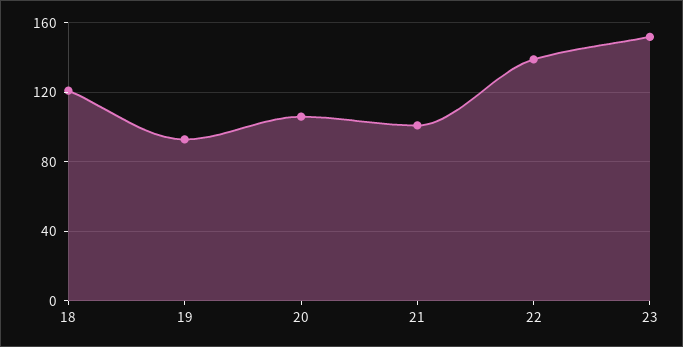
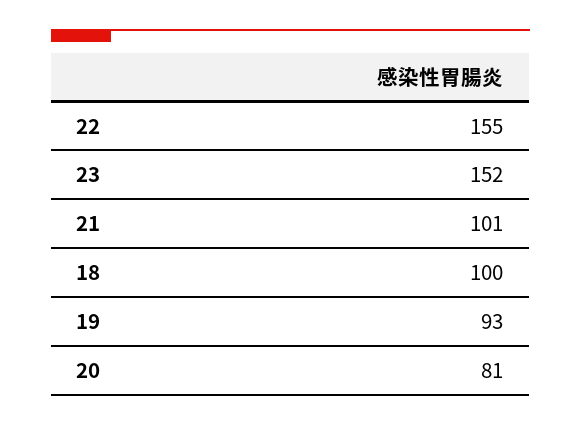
18: 120 -> 100
20: 105 -> 81
22: 140 -> 155

